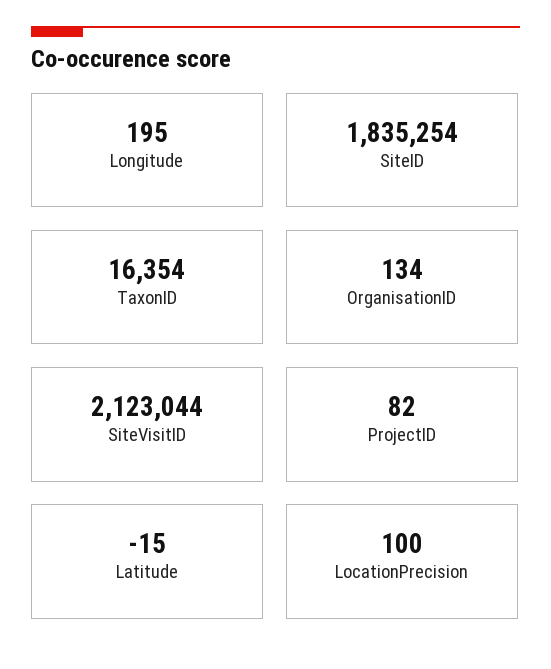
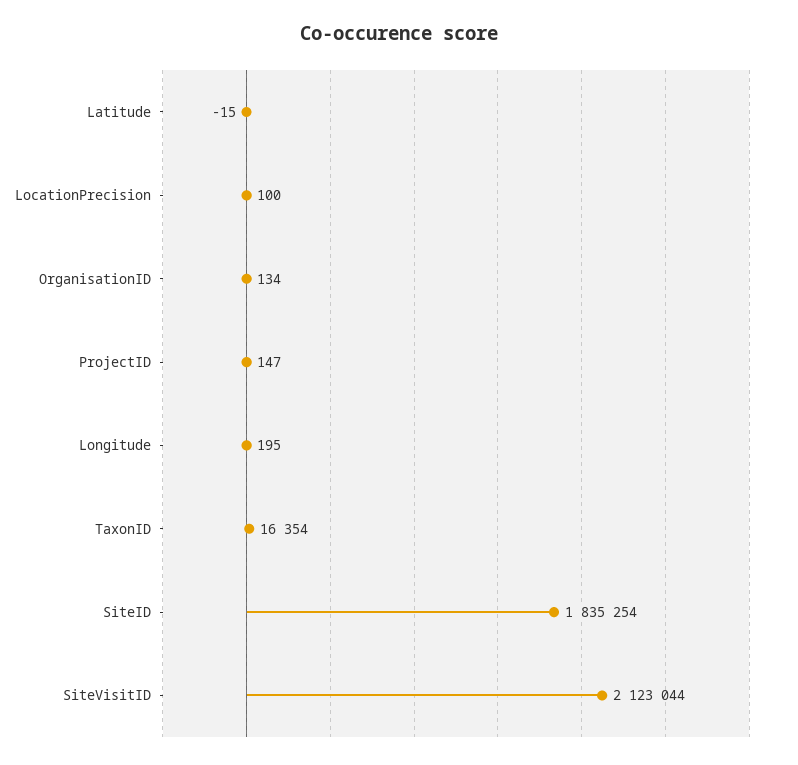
ProjectID: 82 -> 147

